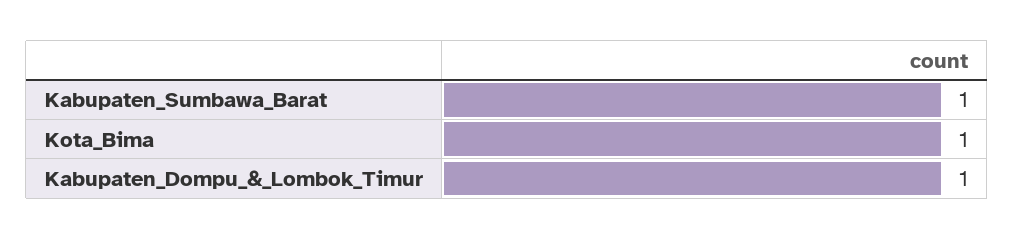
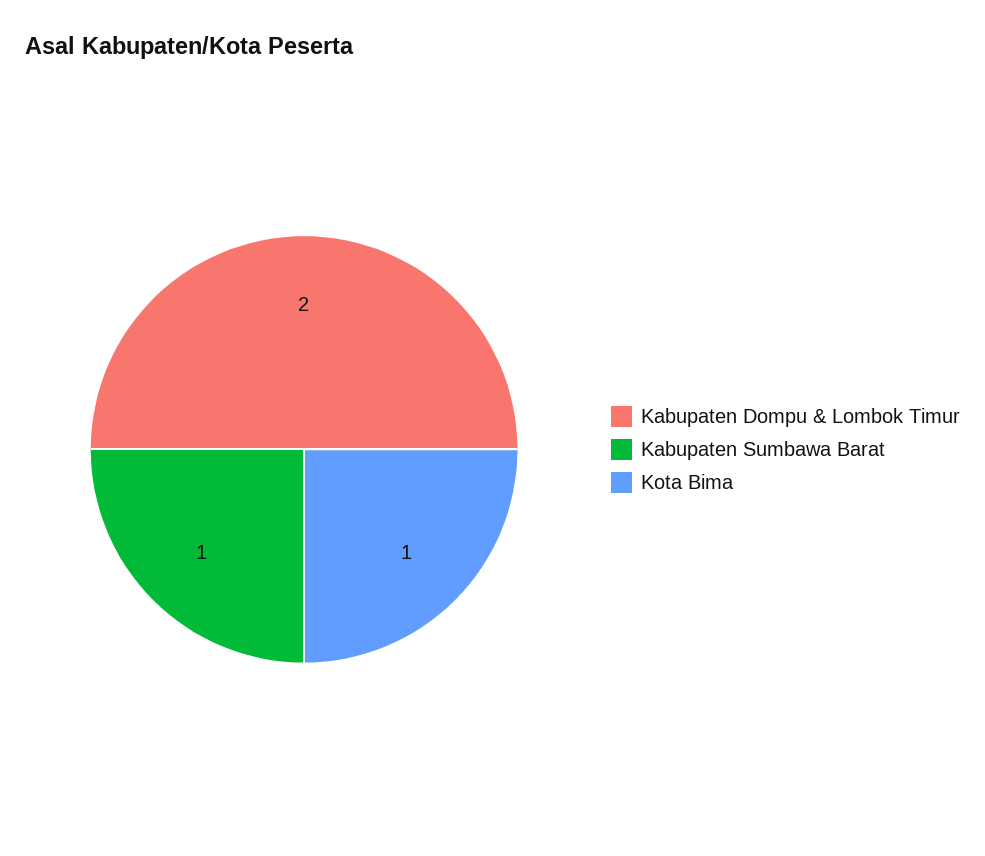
Kabupaten_Dompu_&_Lombok_Timur: 1 -> 2

